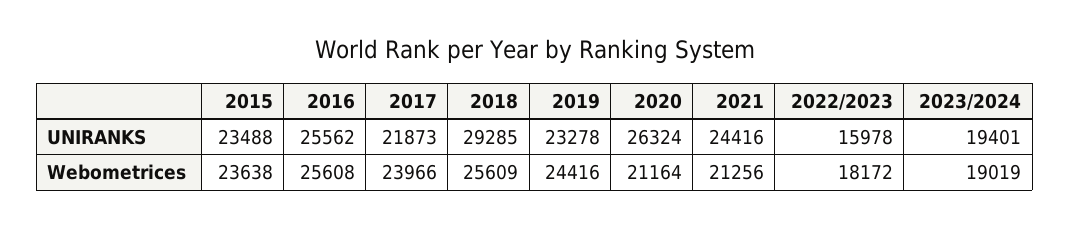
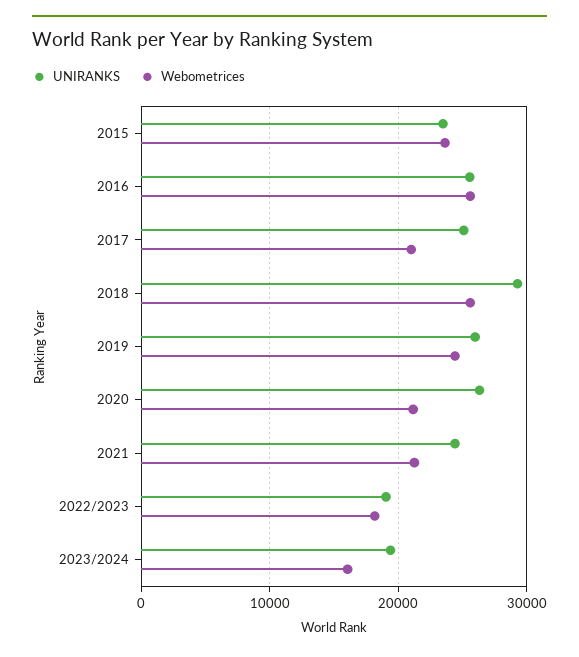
UNIRANKS, 2017: 21873 -> 25000
UNIRANKS, 2019: 23278 -> 26000
UNIRANKS, 2022/2023: 15978 -> 19000
Webometrices, 2017: 23966 -> 21000
Webometrices, 2023/2024: 19019 -> 16000

